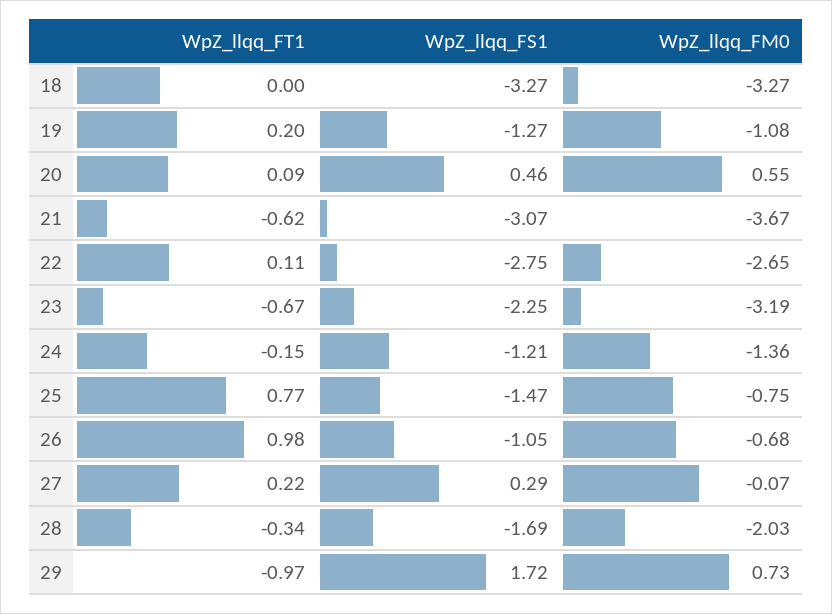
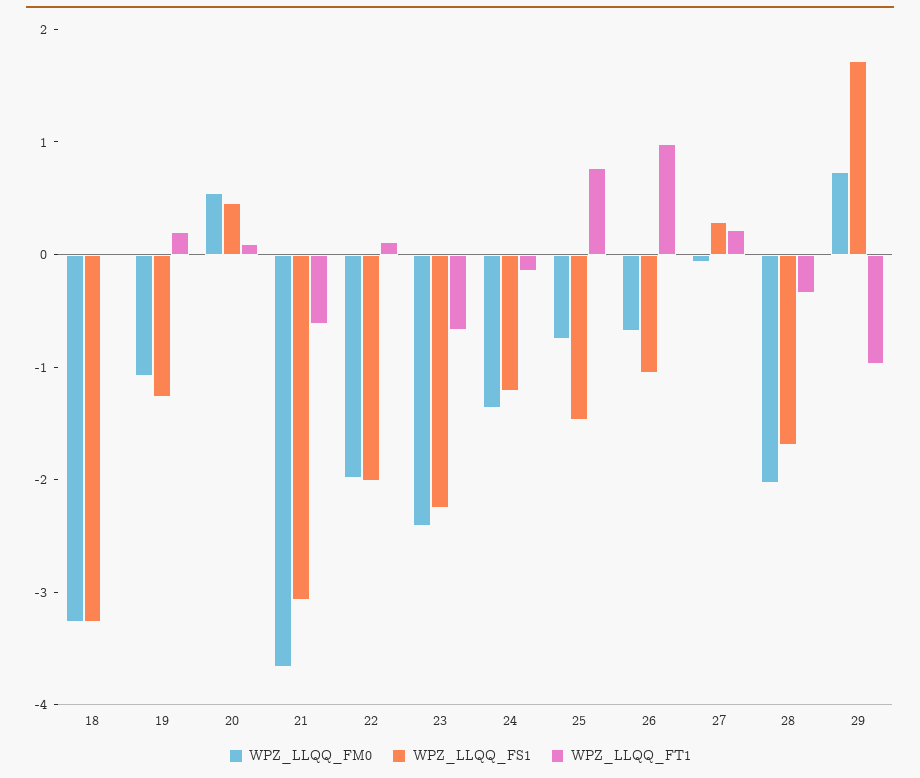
WpZ_llqq_FS1, 22: -2.75 -> -2
WpZ_llqq_FM0, 22: -2.65 -> -2
WpZ_llqq_FM0, 23: -3.19 -> -2.4

